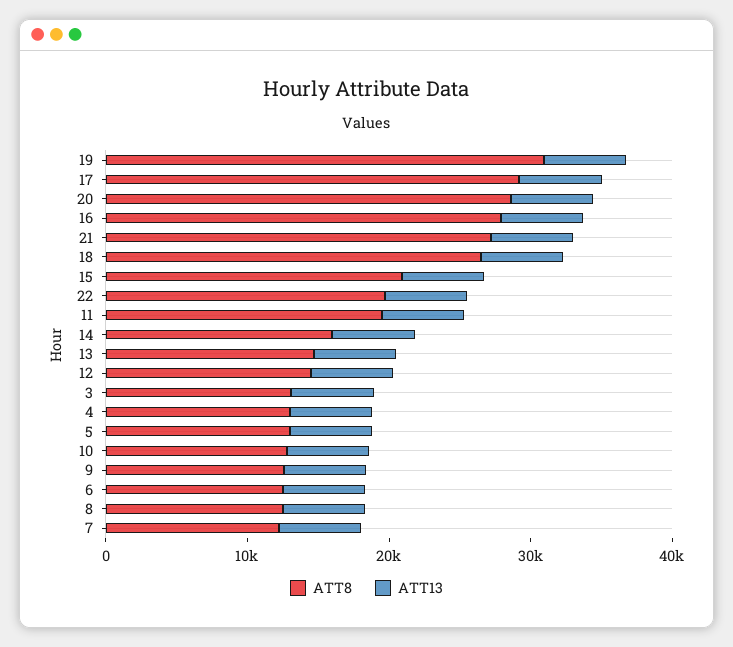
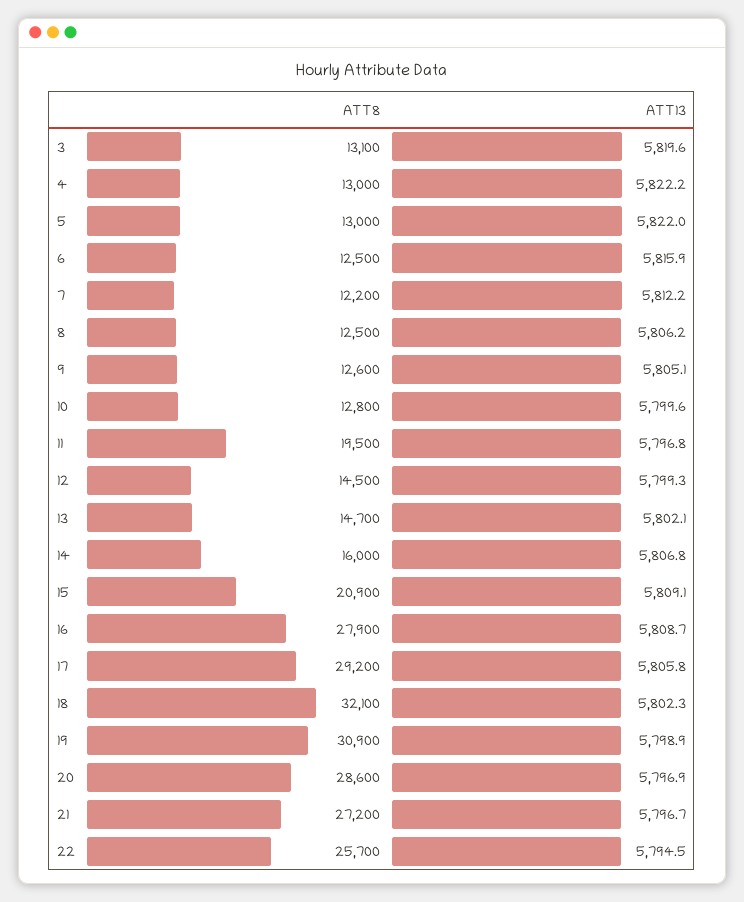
ATT8, 18: 26000 -> 32100
ATT8, 22: 20000 -> 25700

